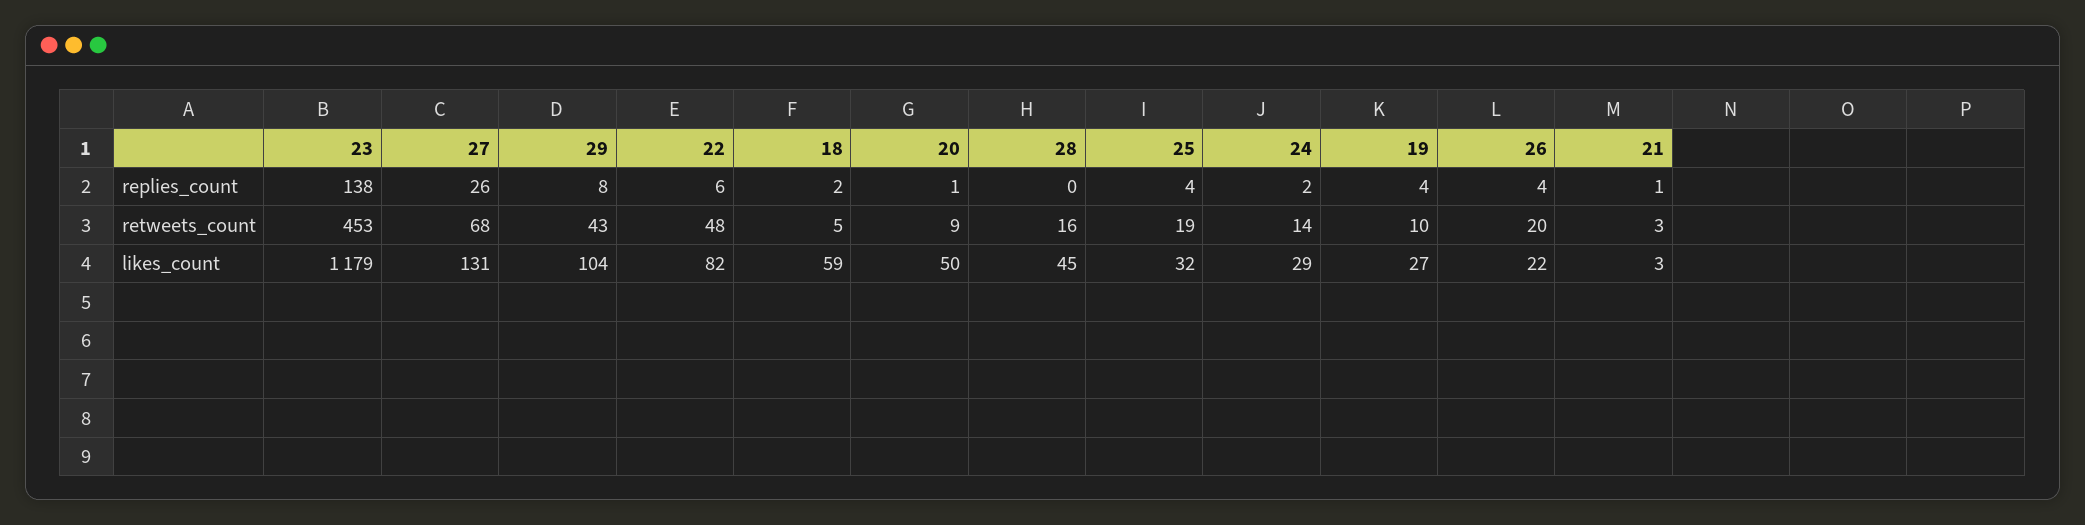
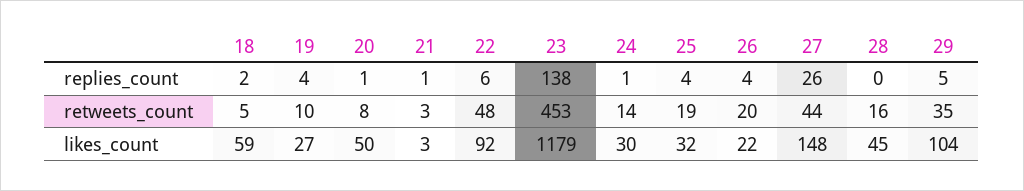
29, replies_count: 8 -> 5
24, replies_count: 2 -> 1
27, retweets_count: 68 -> 44
29, retweets_count: 43 -> 35
20, retweets_count: 9 -> 8
27, likes_count: 131 -> 148
22, likes_count: 82 -> 92
24, likes_count: 29 -> 30

